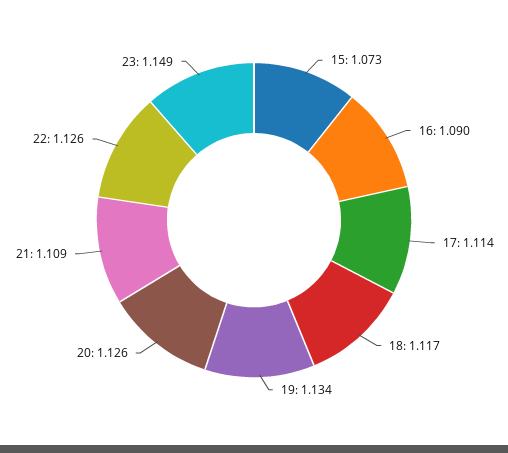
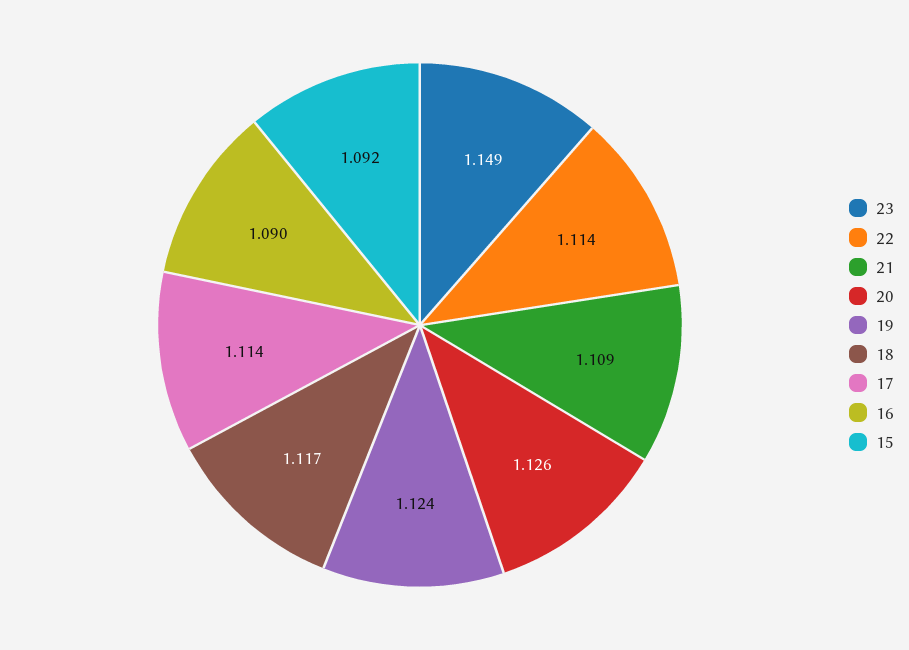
15: 1.073 -> 1.092
19: 1.134 -> 1.124
22: 1.126 -> 1.114

